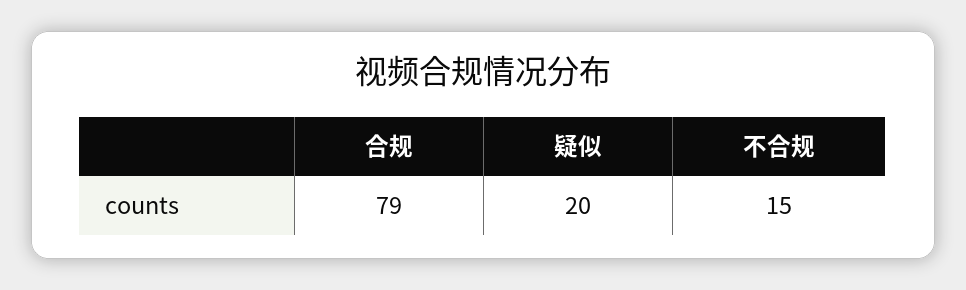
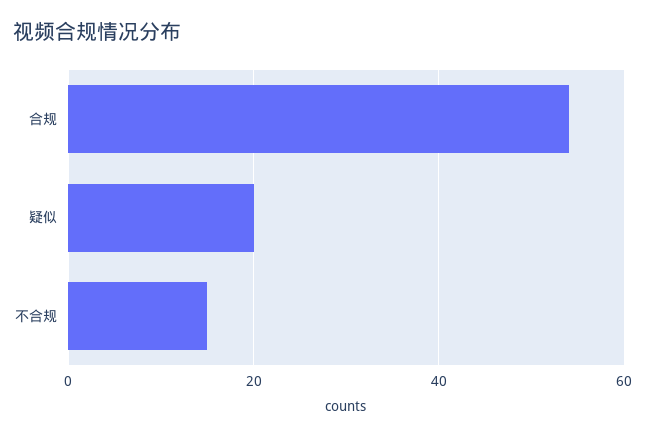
合规: 79 -> 55

